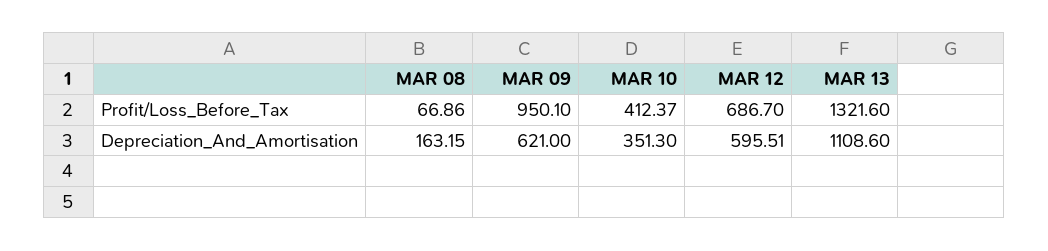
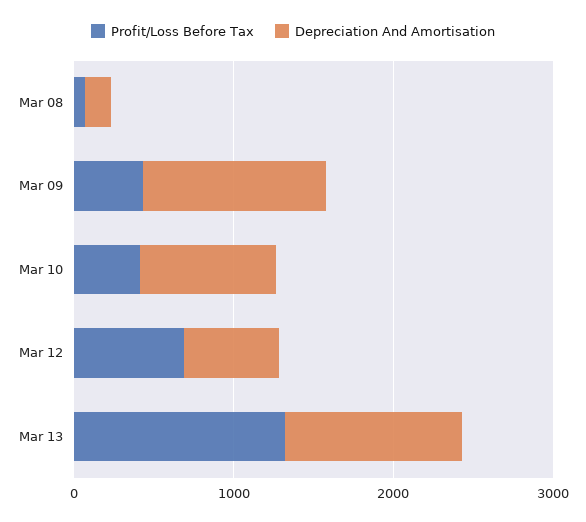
Profit/Loss_Before_Tax, MAR 09: 950.1 -> 400
Depreciation_And_Amortisation, MAR 09: 621 -> 1200
Depreciation_And_Amortisation, MAR 10: 351.3 -> 800

